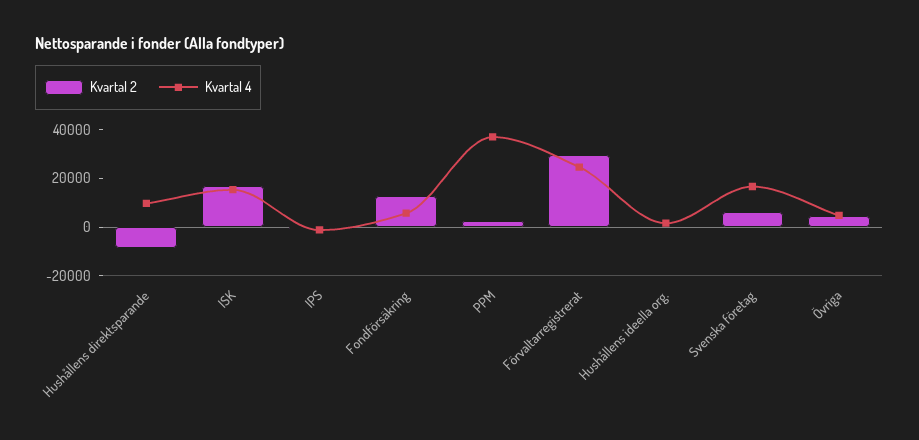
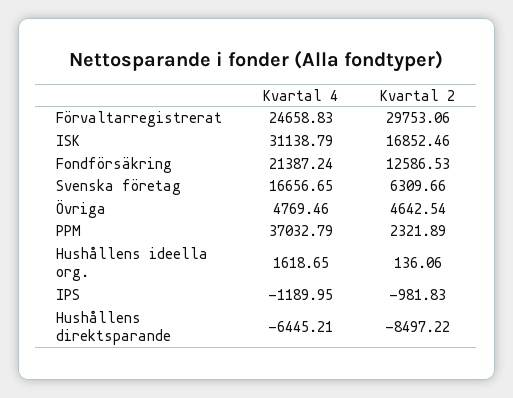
Kvartal 4, Hushållens direktsparande: 10000 -> -6445.21
Kvartal 4, ISK: 15000 -> 31138.79
Kvartal 4, Fondförsäkring: 5000 -> 21387.24

